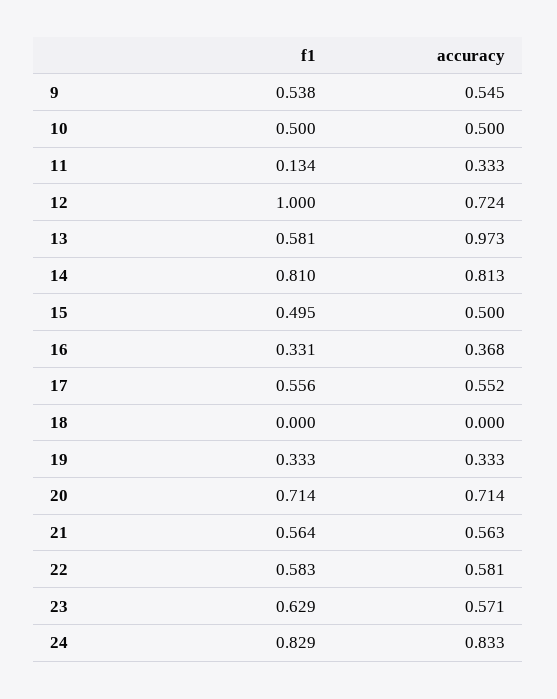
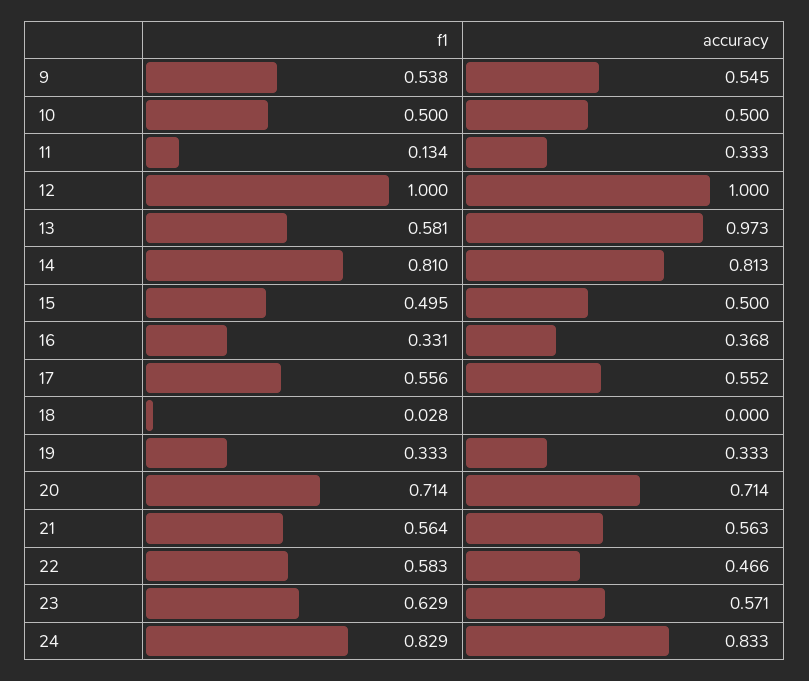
accuracy, 12: 0.724 -> 1
f1, 18: 0 -> 0.028
accuracy, 22: 0.581 -> 0.466

